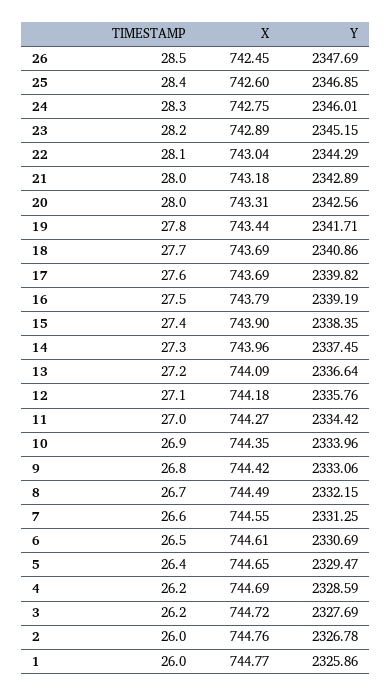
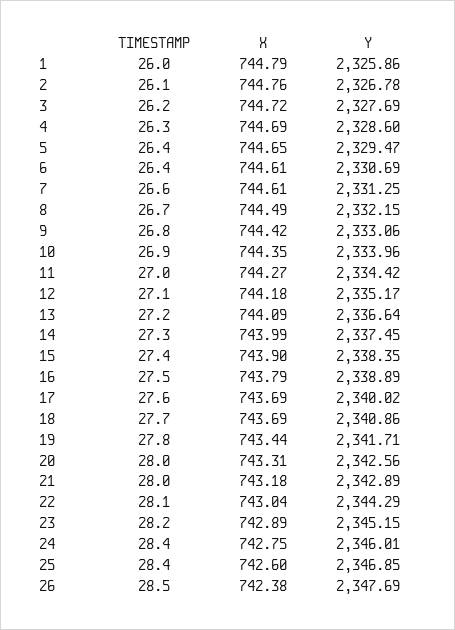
X, 26: 742.45 -> 742.38
TIMESTAMP, 24: 28.3 -> 28.4
Y, 17: 2339.82 -> 2340.02
Y, 16: 2339.19 -> 2338.89
X, 14: 743.96 -> 743.99
Y, 12: 2335.76 -> 2335.17
X, 7: 744.55 -> 744.61
TIMESTAMP, 6: 26.5 -> 26.4
TIMESTAMP, 4: 26.2 -> 26.3
Y, 4: 2328.59 -> 2328.6
TIMESTAMP, 2: 26 -> 26.1
X, 1: 744.77 -> 744.79

